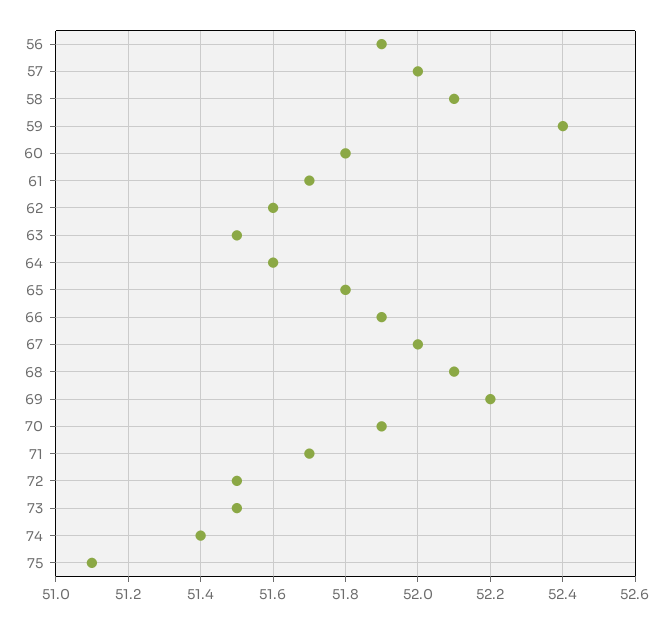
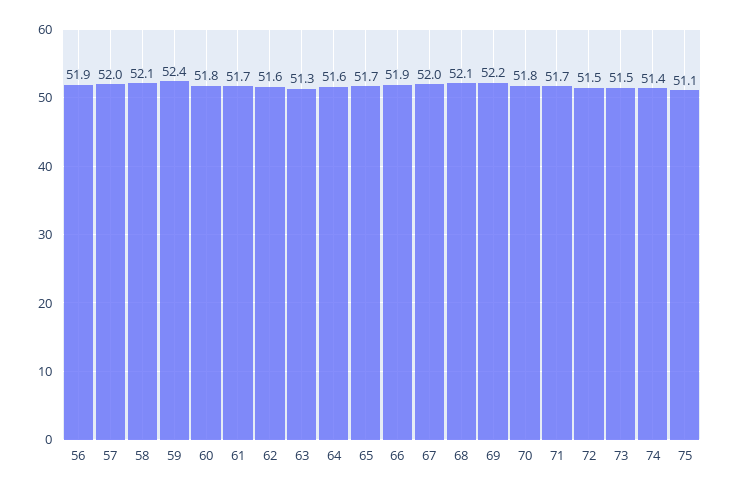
63: 51.5 -> 51.3
65: 51.8 -> 51.7
70: 51.9 -> 51.8

